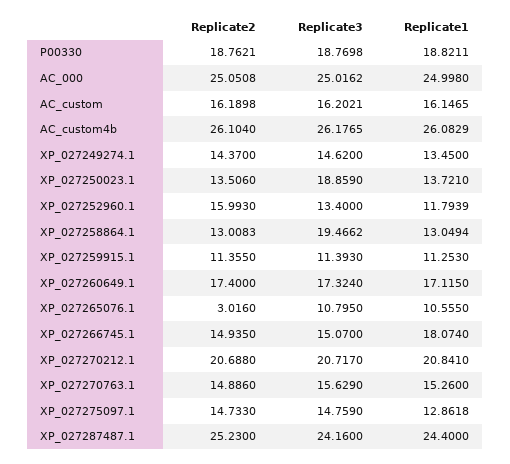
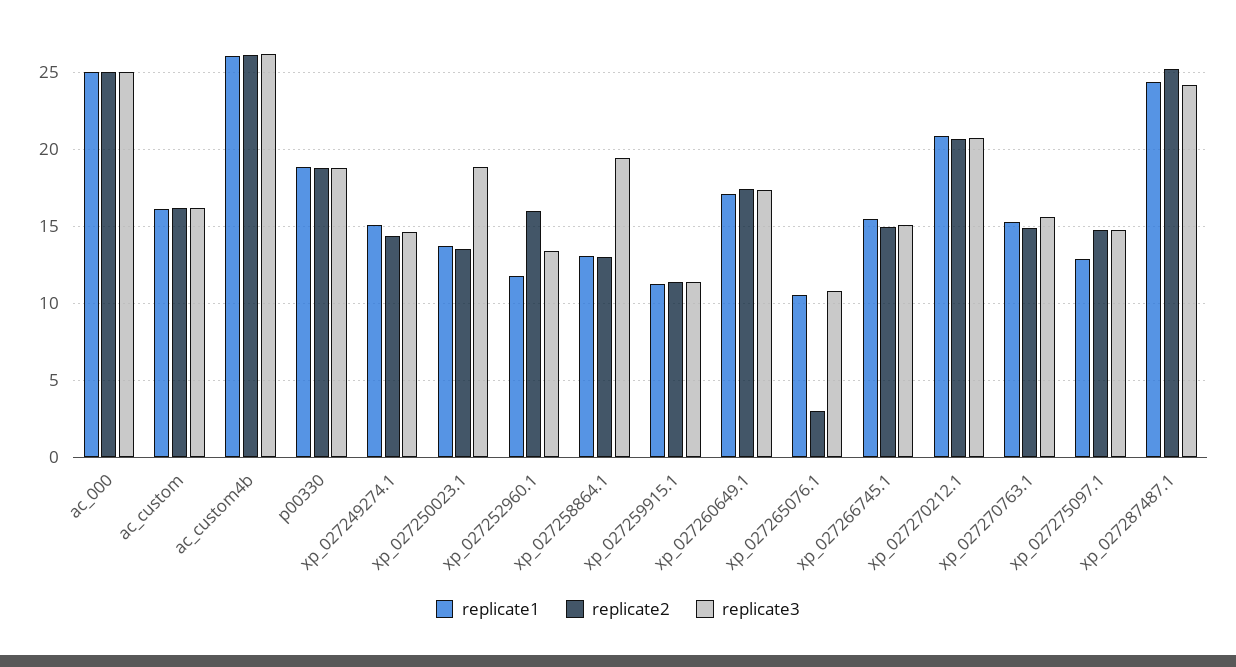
Replicate1, XP_027249274.1: 13.45 -> 15
Replicate1, XP_027266745.1: 18.074 -> 15.5

